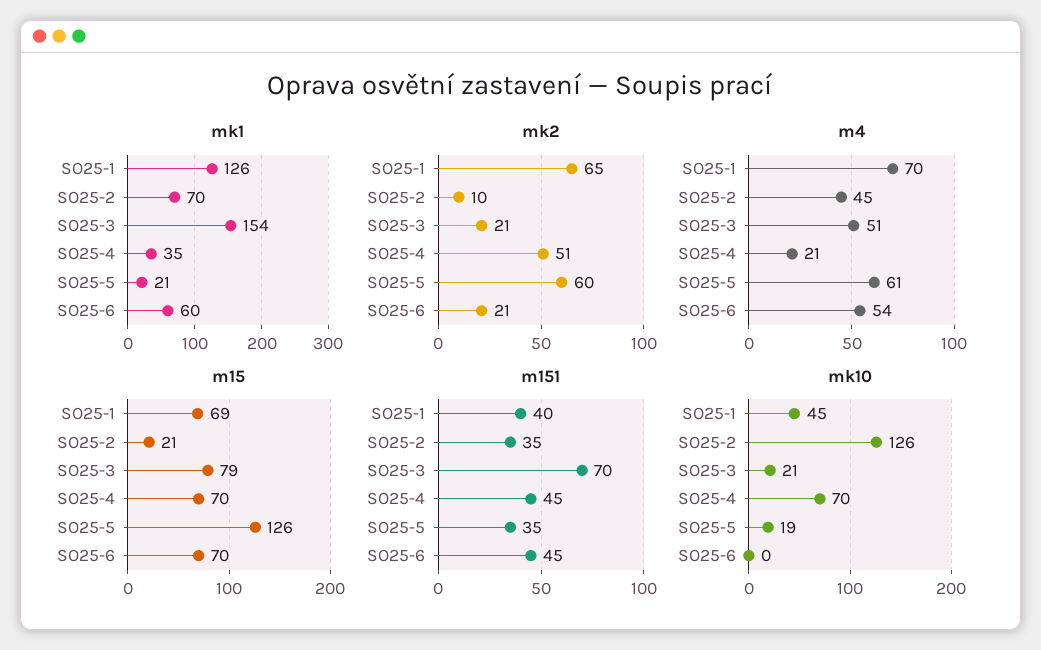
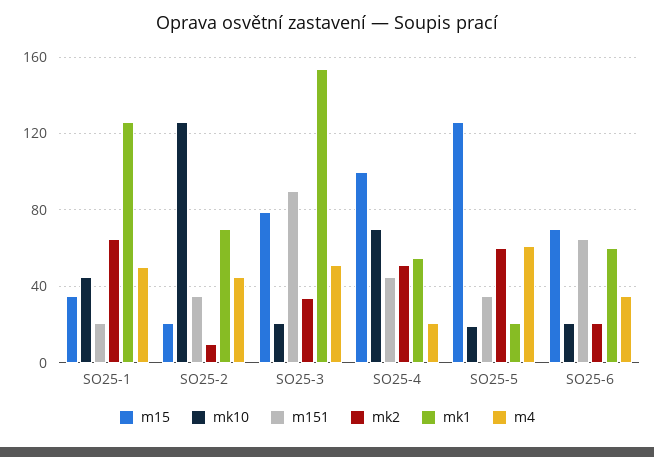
mk1, SO25-4: 35 -> 55
mk2, SO25-3: 21 -> 35
m4, SO25-1: 70 -> 50
m4, SO25-6: 54 -> 35
m15, SO25-1: 69 -> 35
m15, SO25-4: 70 -> 100
m151, SO25-1: 40 -> 20
m151, SO25-3: 70 -> 90
m151, SO25-6: 45 -> 65
mk10, SO25-6: 0 -> 20

